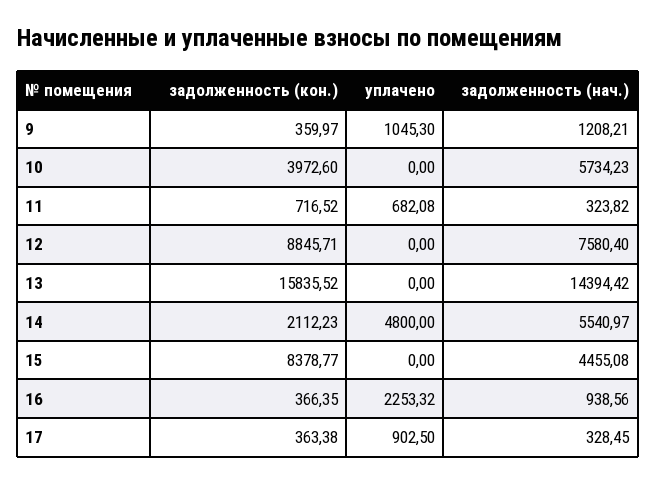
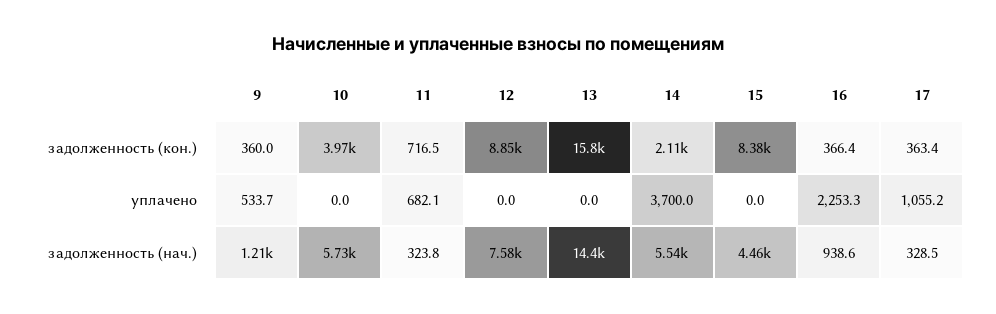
уплачено, 9: 1045.3 -> 533.7
уплачено, 14: 4800 -> 3700
уплачено, 17: 902.5 -> 1055.2

